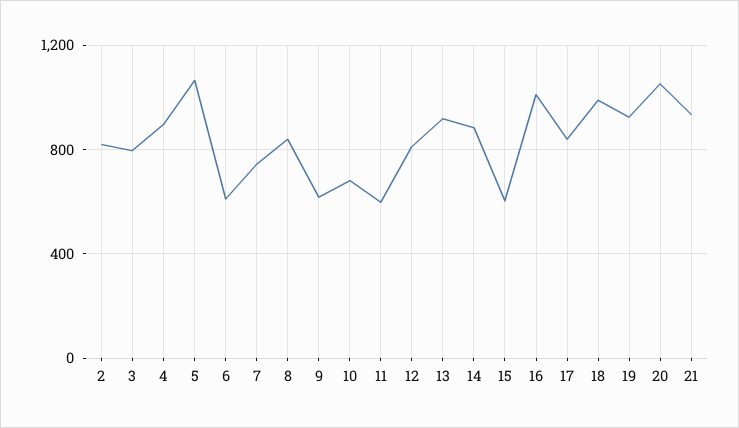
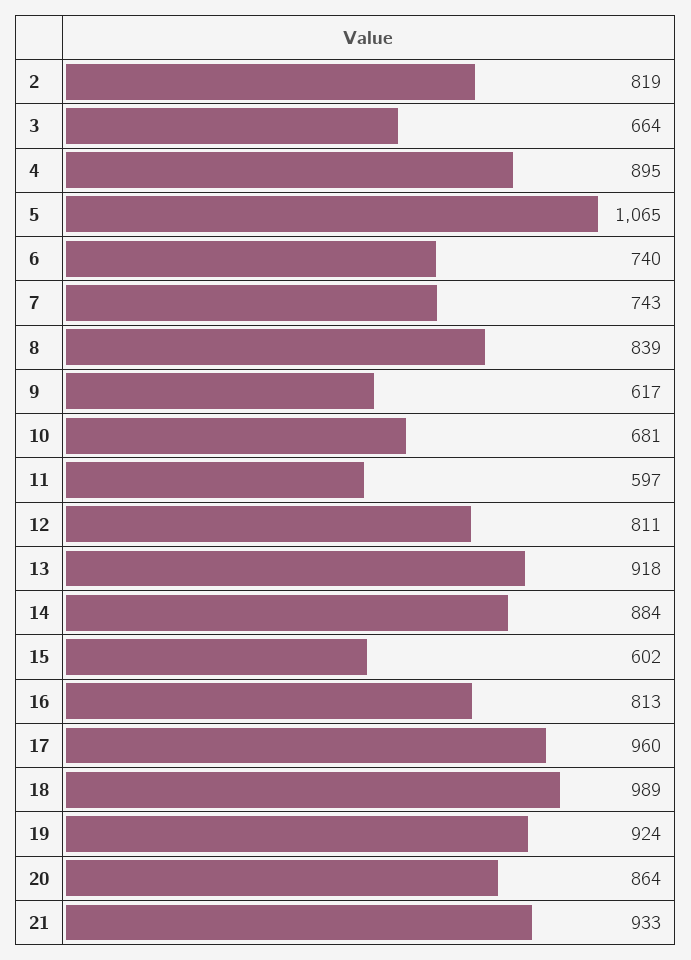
3: 800 -> 664
6: 600 -> 740
16: 1000 -> 813
17: 850 -> 960
20: 1050 -> 864

